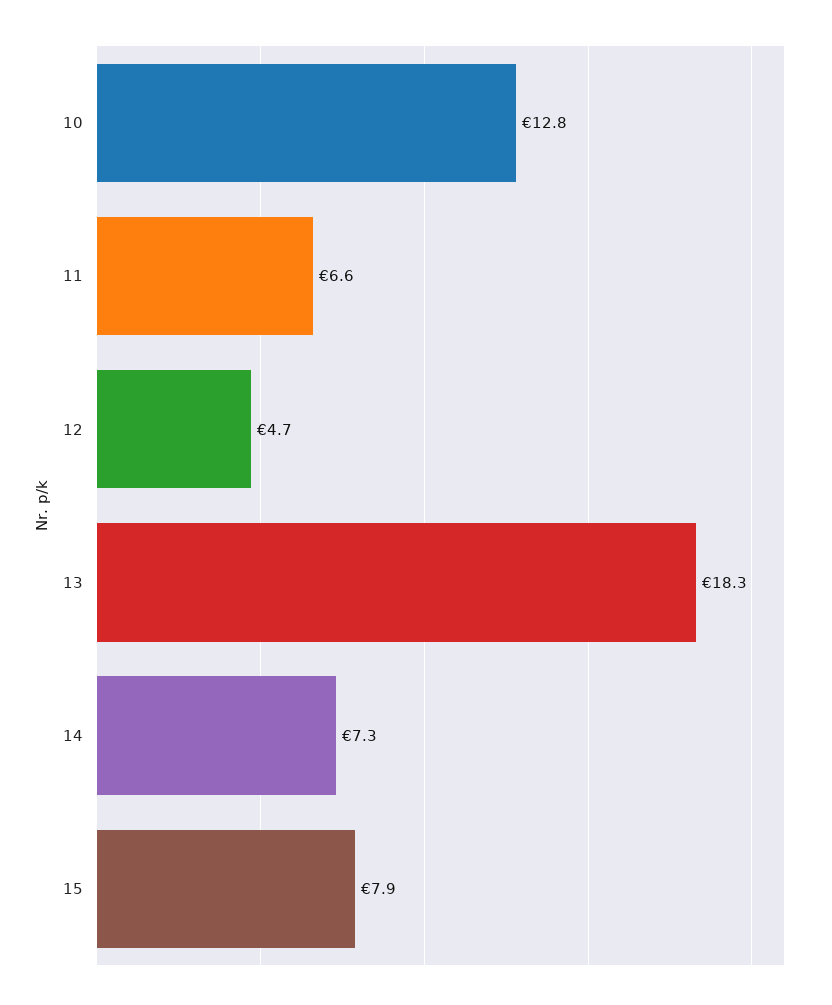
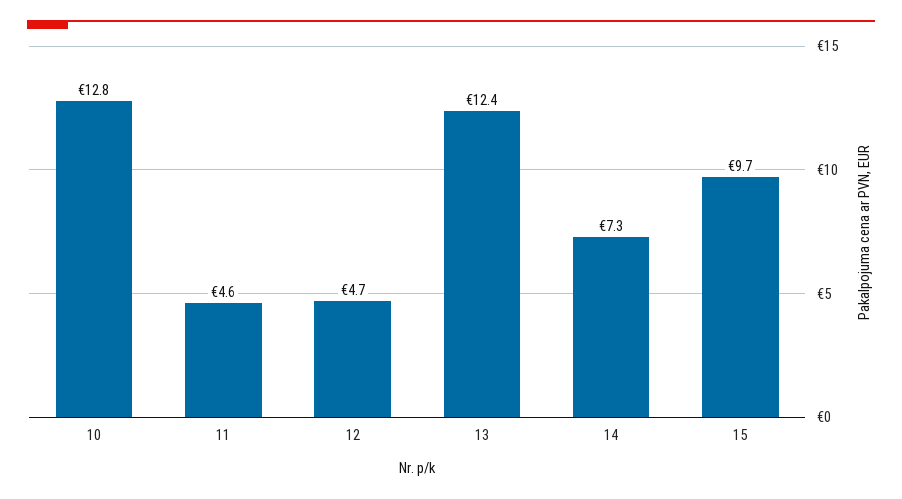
11: 6.6 -> 4.6
13: 18.3 -> 12.4
15: 7.9 -> 9.7

